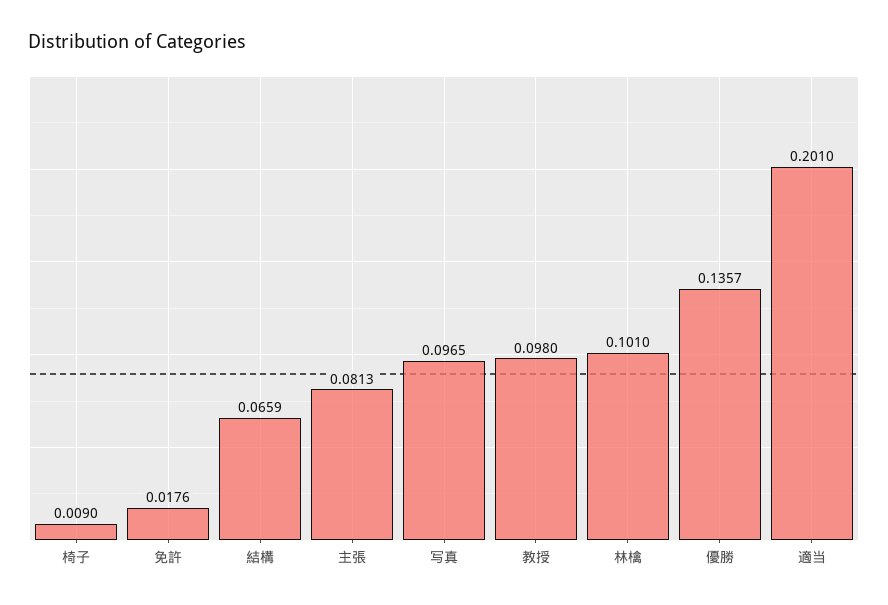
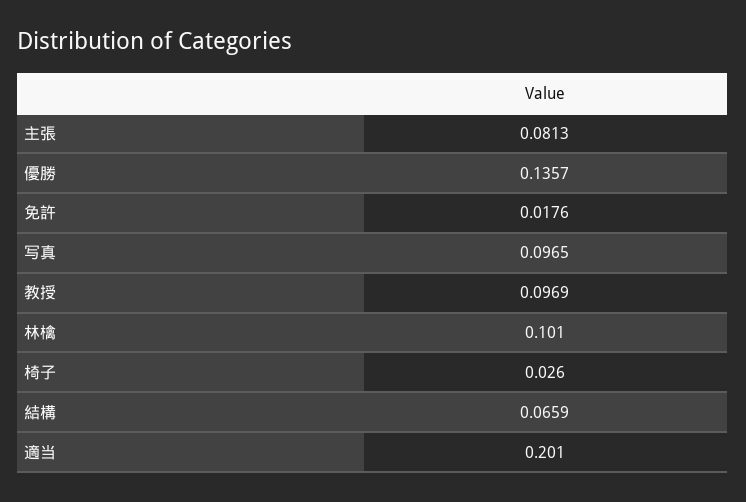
椅子: 0.009 -> 0.026
教授: 0.098 -> 0.0969

